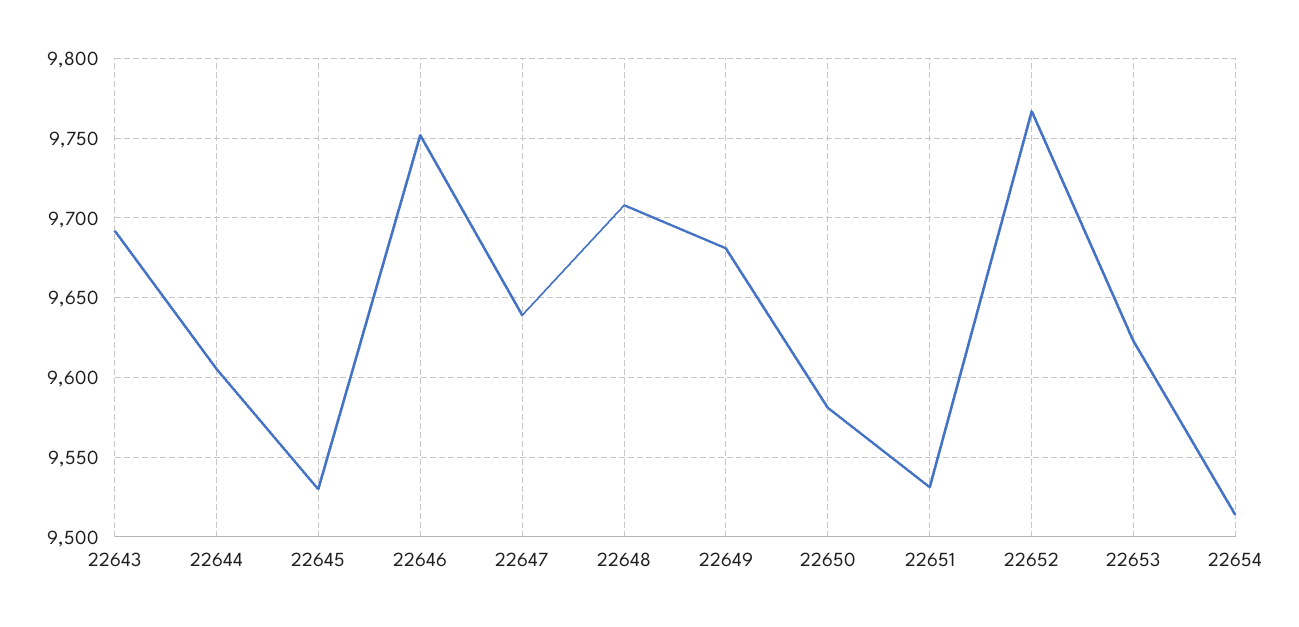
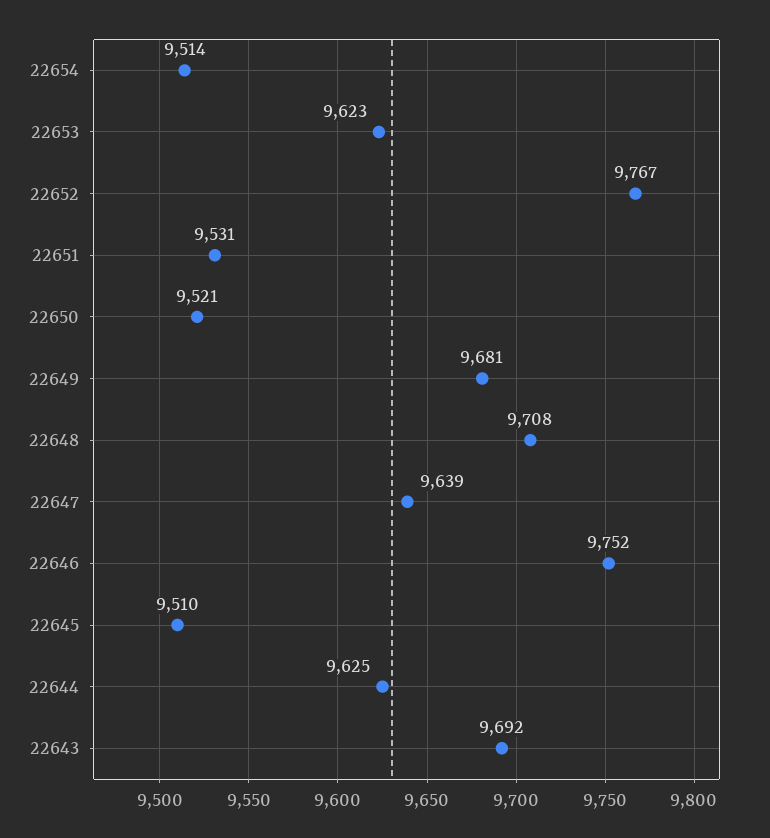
22644: 9605 -> 9625
22645: 9530 -> 9510
22650: 9580 -> 9521

